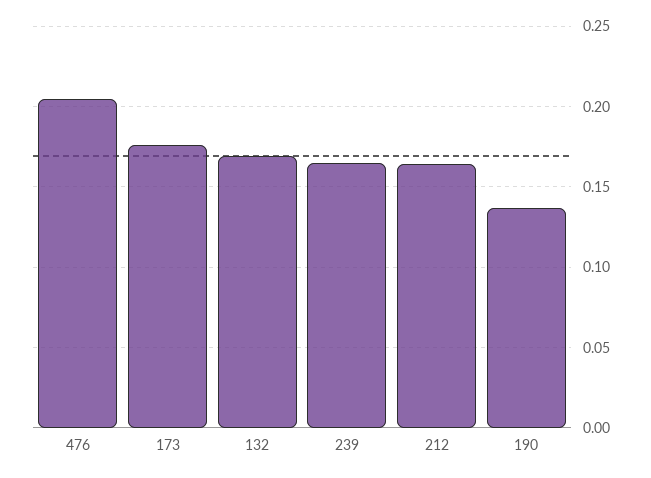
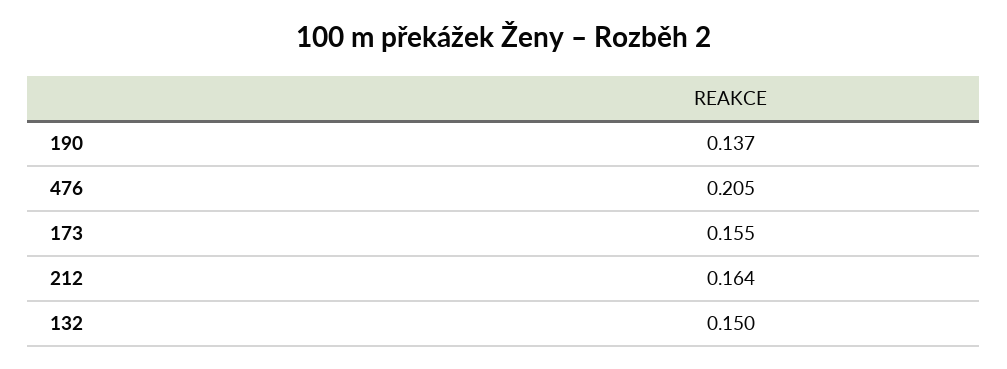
173: 0.175 -> 0.155
132: 0.17 -> 0.15
239: 0.165 -> none

